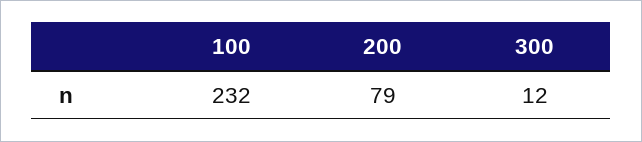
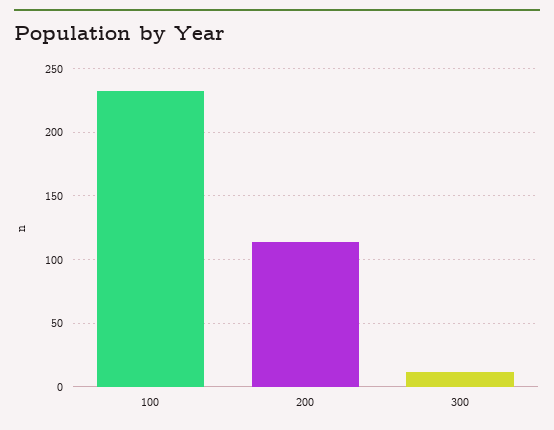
200: 79 -> 115

